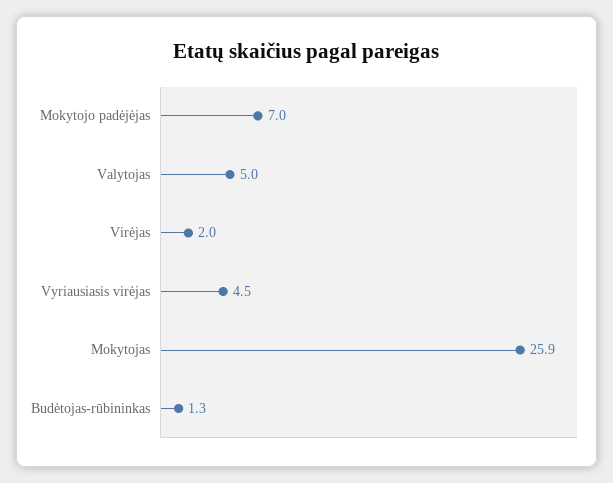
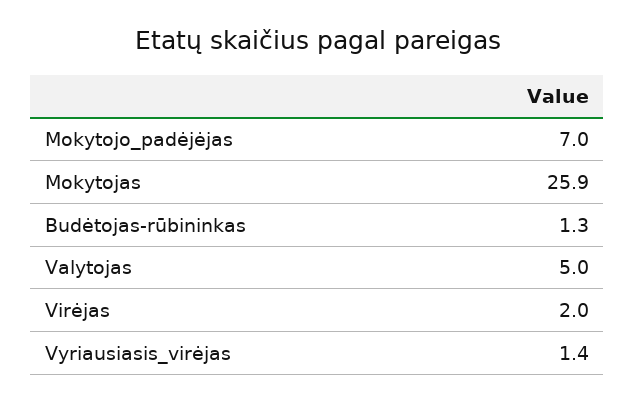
Vyriausiasis virėjas: 4.5 -> 1.4

